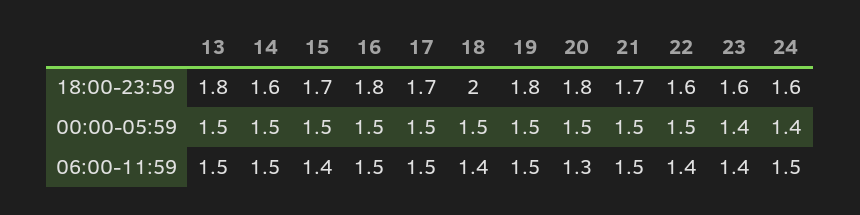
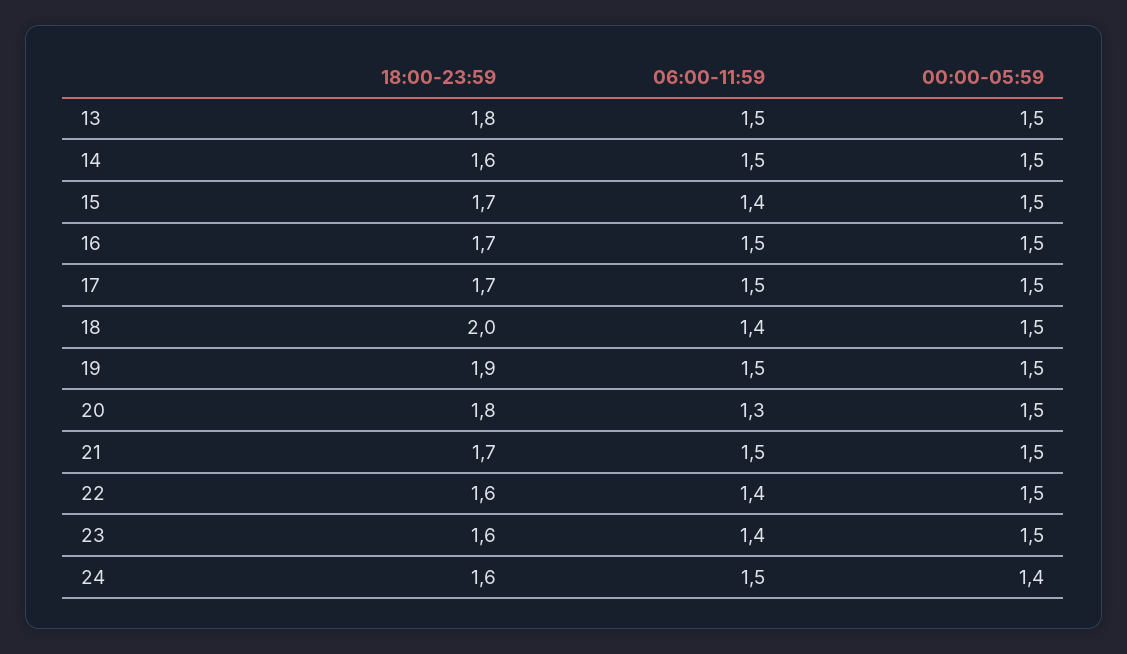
16, 18:00-23:59: 1.8 -> 1.7
19, 18:00-23:59: 1.8 -> 1.9
23, 00:00-05:59: 1.4 -> 1.5

